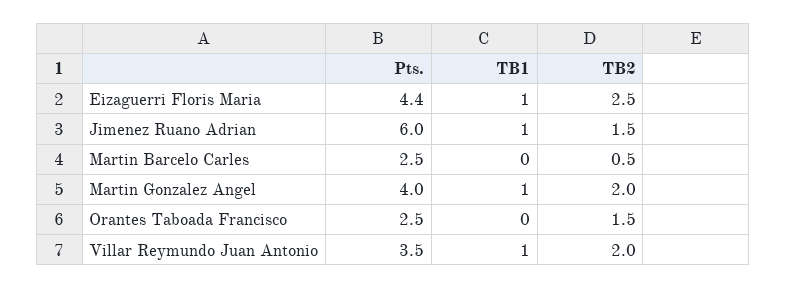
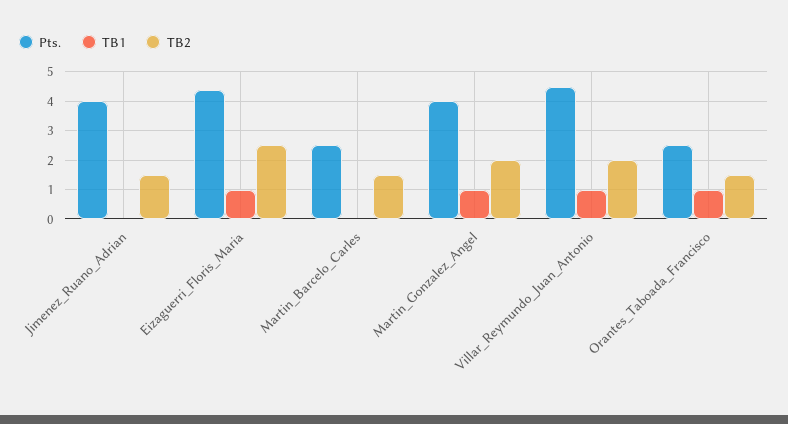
Pts., Jimenez Ruano Adrian: 6 -> 4
TB1, Jimenez Ruano Adrian: 1 -> 0
TB2, Martin Barcelo Carles: 0.5 -> 1.5
TB1, Orantes Taboada Francisco: 0 -> 1
Pts., Villar Reymundo Juan Antonio: 3.5 -> 4.5

